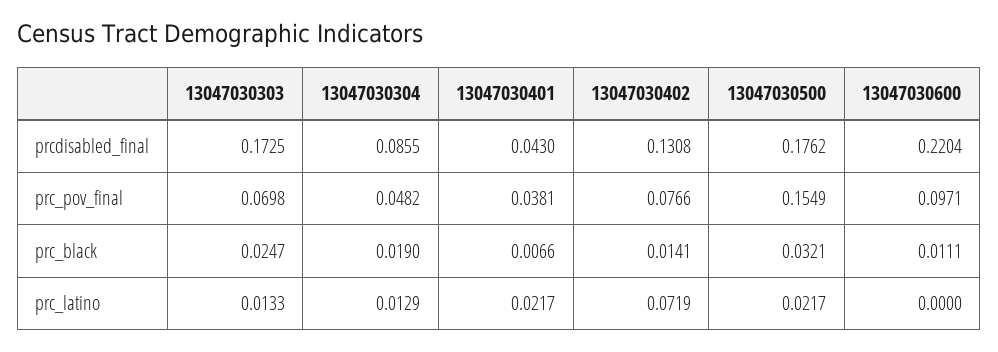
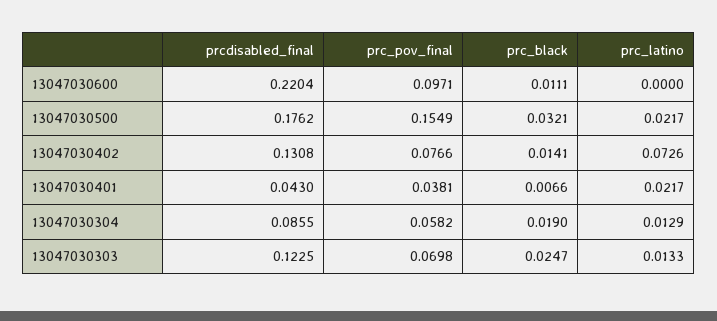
13047030303, prcdisabled_final: 0.1725 -> 0.1225
13047030304, prc_pov_final: 0.0482 -> 0.0582
13047030402, prc_latino: 0.0719 -> 0.0726

